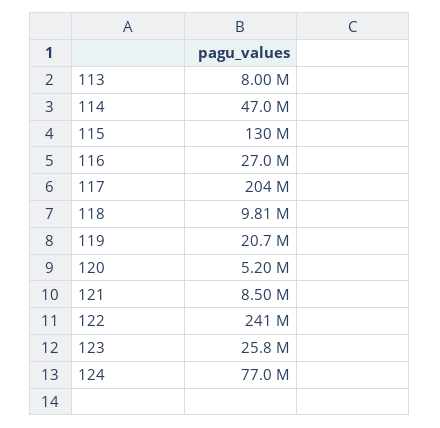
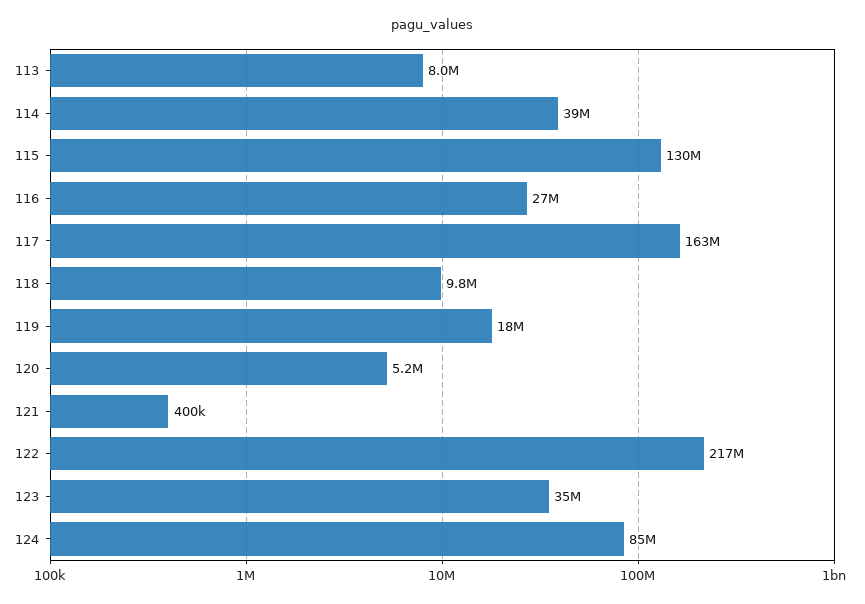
114: 47000000 -> 39000000
117: 204000000 -> 163000000
119: 20700000 -> 18000000
121: 8500000 -> 400000
122: 241000000 -> 217000000
123: 25800000 -> 35000000
124: 77000000 -> 85000000

